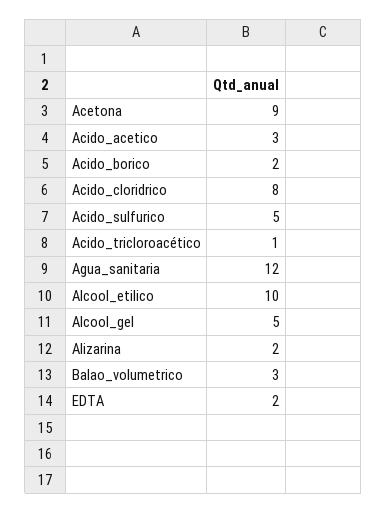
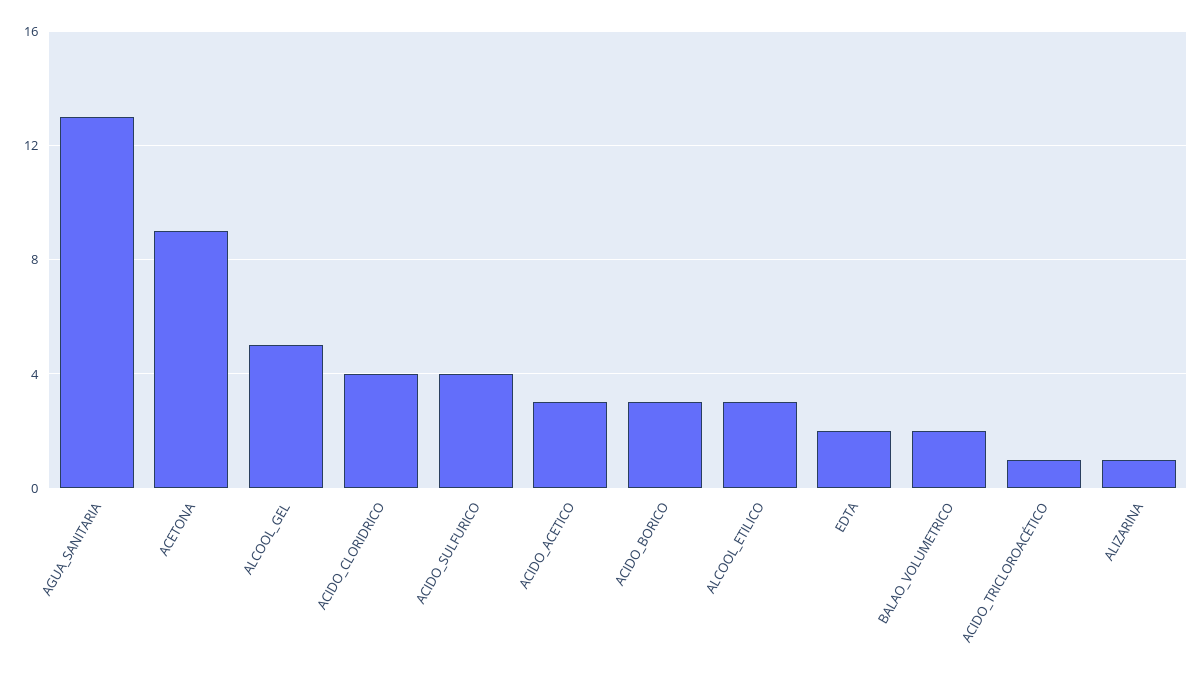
Acido_borico: 2 -> 3
Acido_cloridrico: 8 -> 4
Acido_sulfurico: 5 -> 4
Agua_sanitaria: 12 -> 13
Alcool_etilico: 10 -> 3
Alizarina: 2 -> 1
Balao_volumetrico: 3 -> 2

